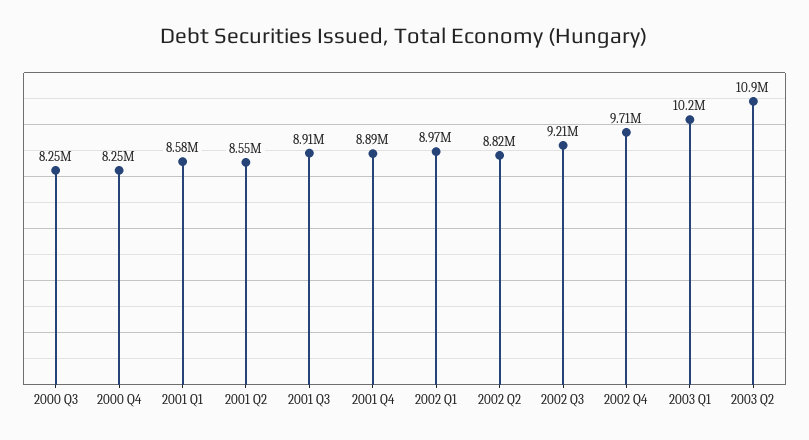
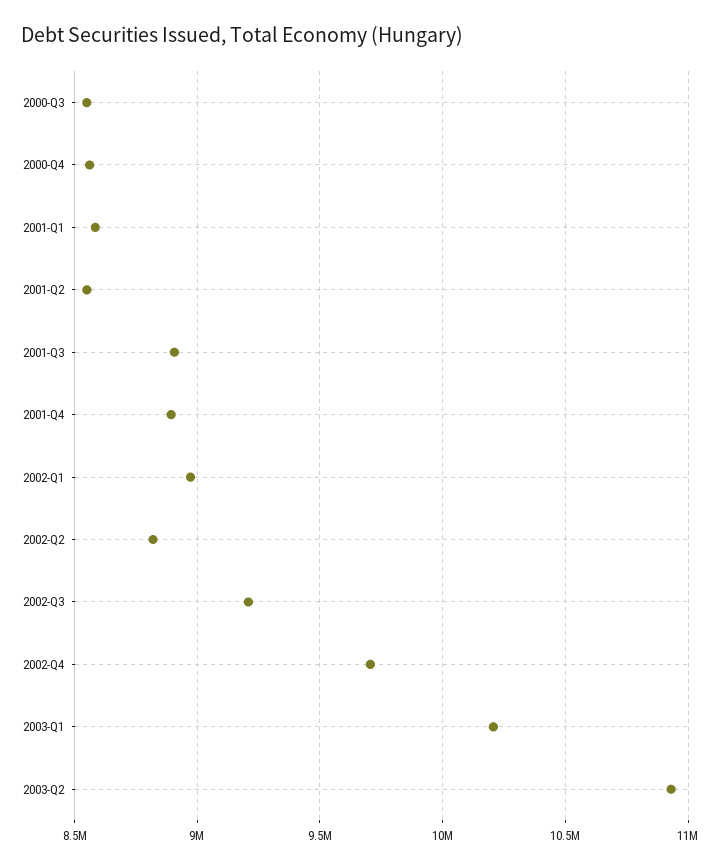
2000 Q3: 8250000 -> 8550000
2000 Q4: 8250000 -> 8550000

